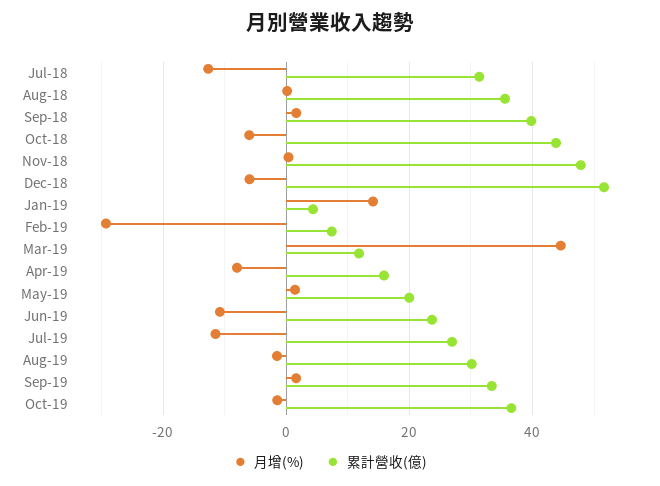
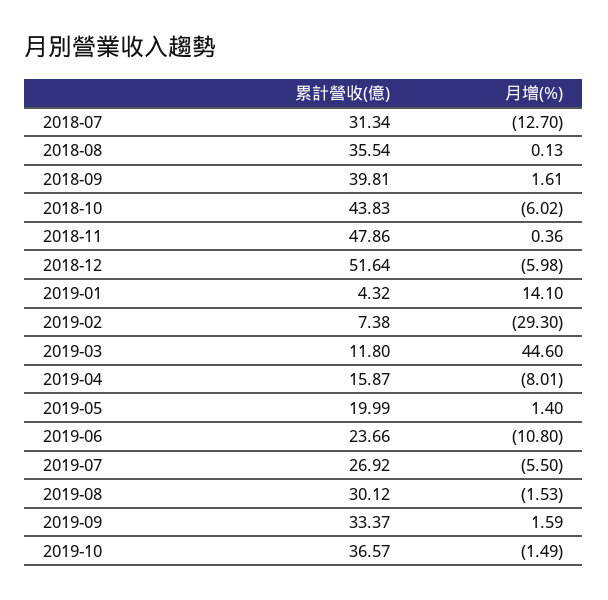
月增(%), Jul-19: -12 -> -5.5

